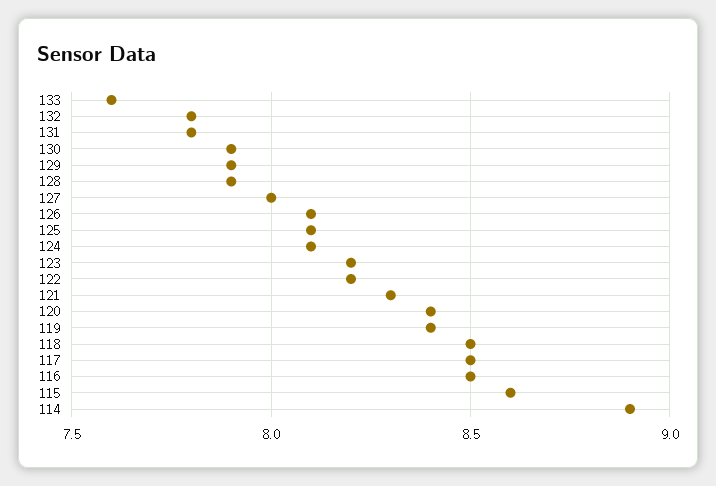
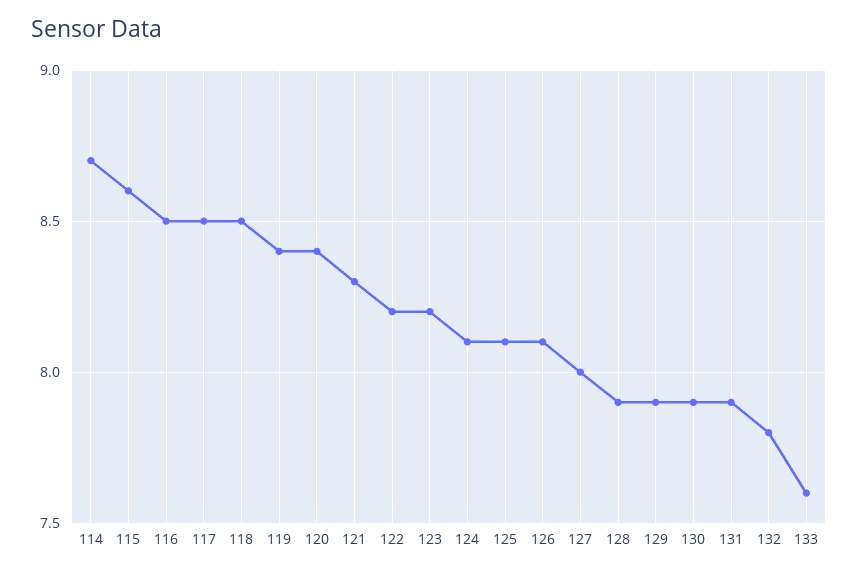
131: 7.8 -> 7.9
114: 8.9 -> 8.7

